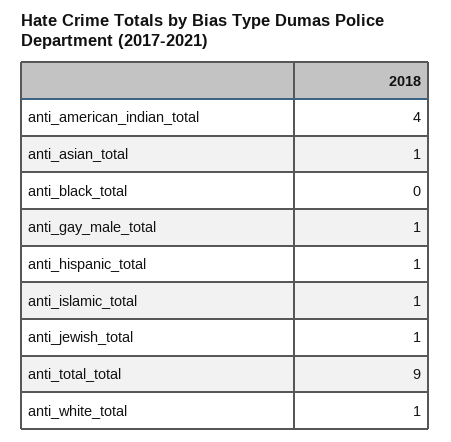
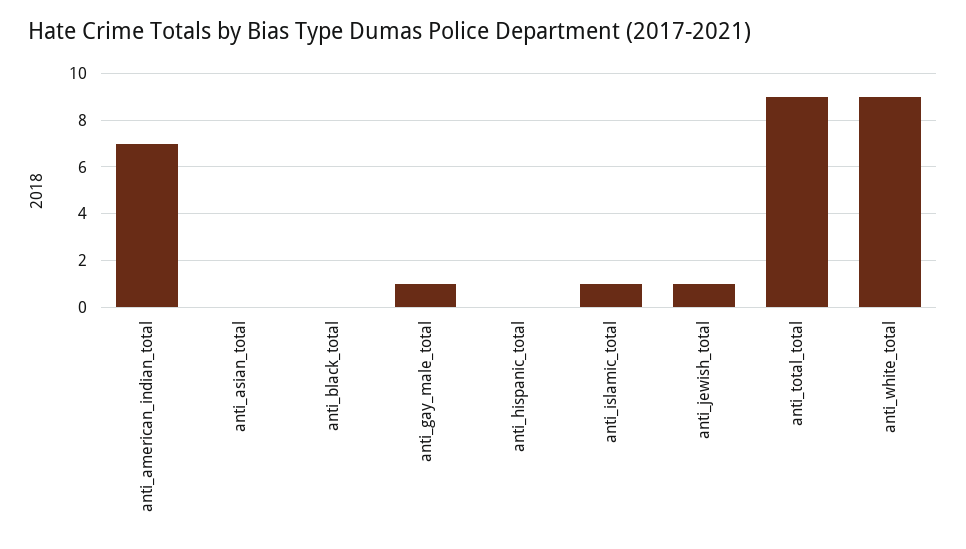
anti_american_indian_total: 4 -> 7
anti_asian_total: 1 -> 0
anti_hispanic_total: 1 -> 0
anti_white_total: 1 -> 9

